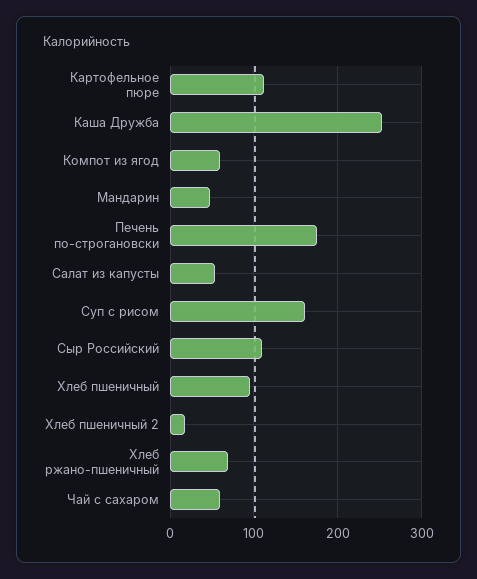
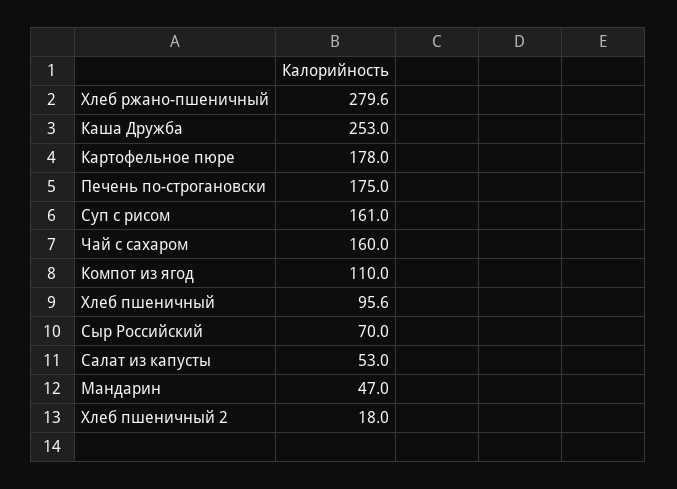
Картофельное пюре: 110 -> 178
Компот из ягод: 60 -> 110
Сыр Российский: 110 -> 70
Хлеб ржано-пшеничный: 70 -> 279.6
Чай с сахаром: 60 -> 160

